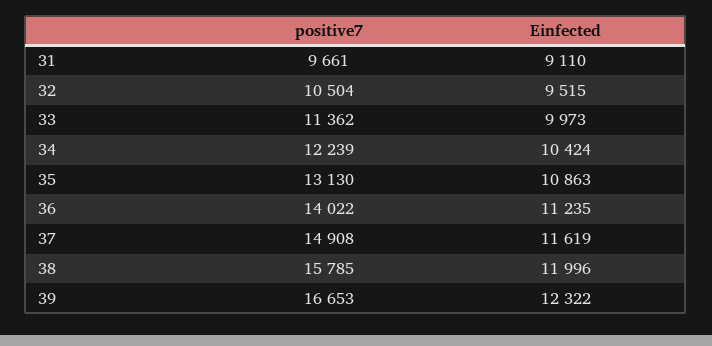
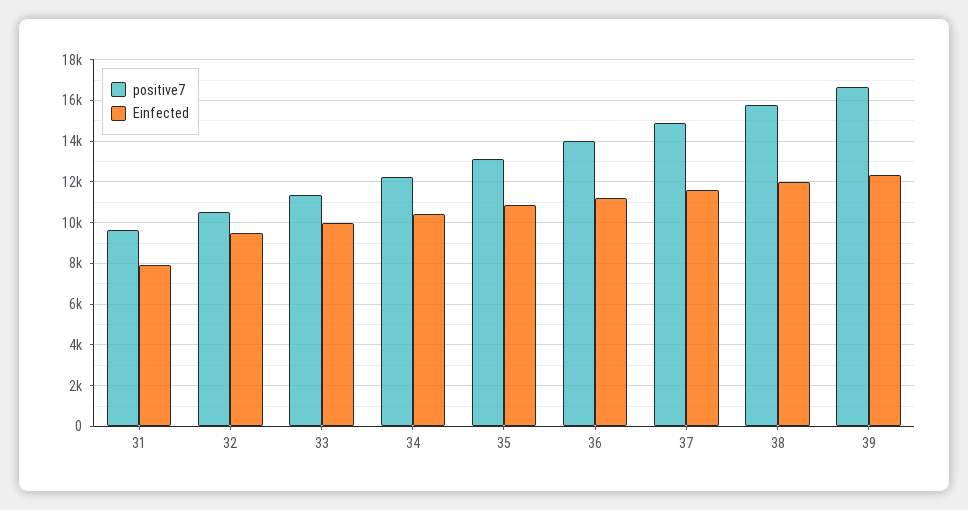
Einfected, 31: 9110 -> 8000

